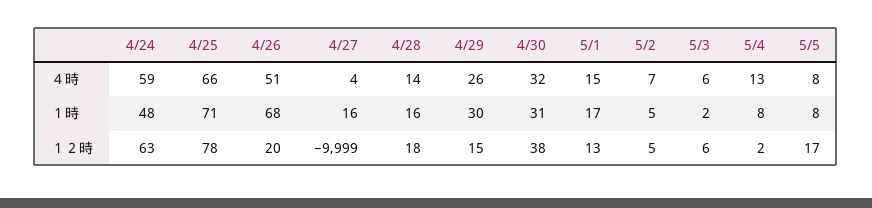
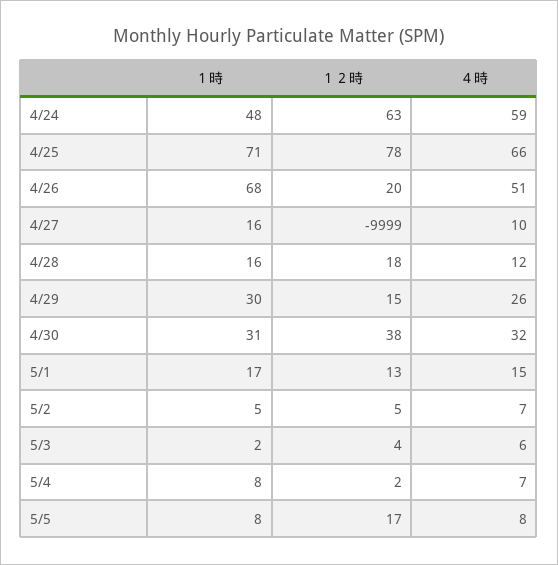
4/27, ４時: 4 -> 10
4/28, ４時: 14 -> 12
5/4, ４時: 13 -> 7
5/3, １２時: 6 -> 4

